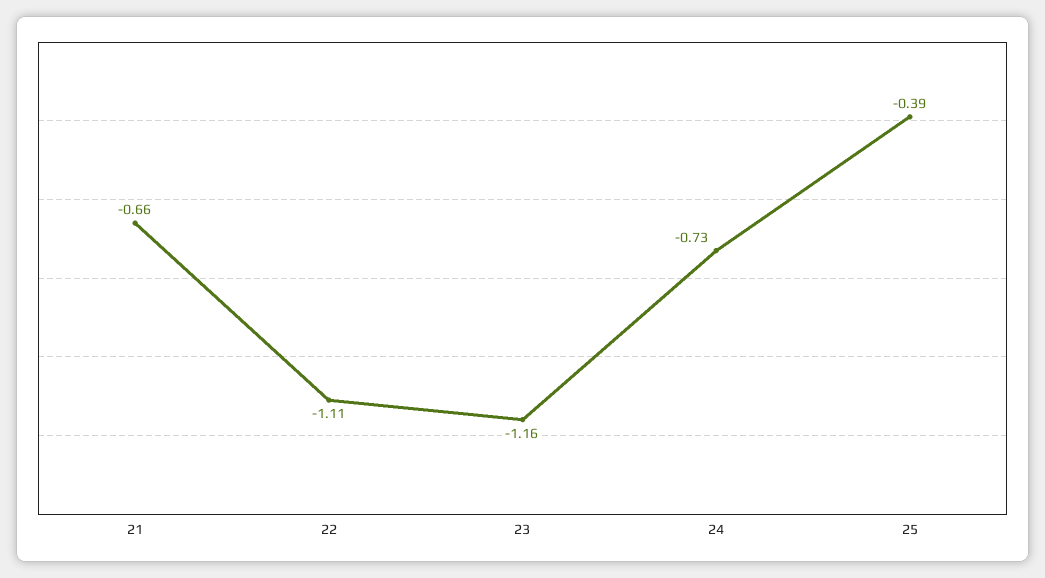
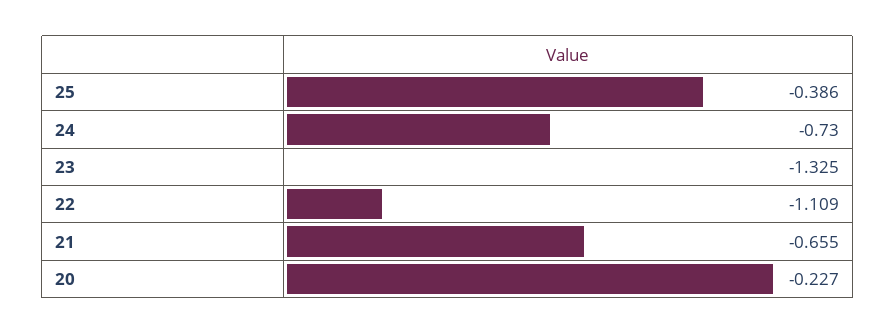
23: -1.16 -> -1.325
20: none -> -0.227

